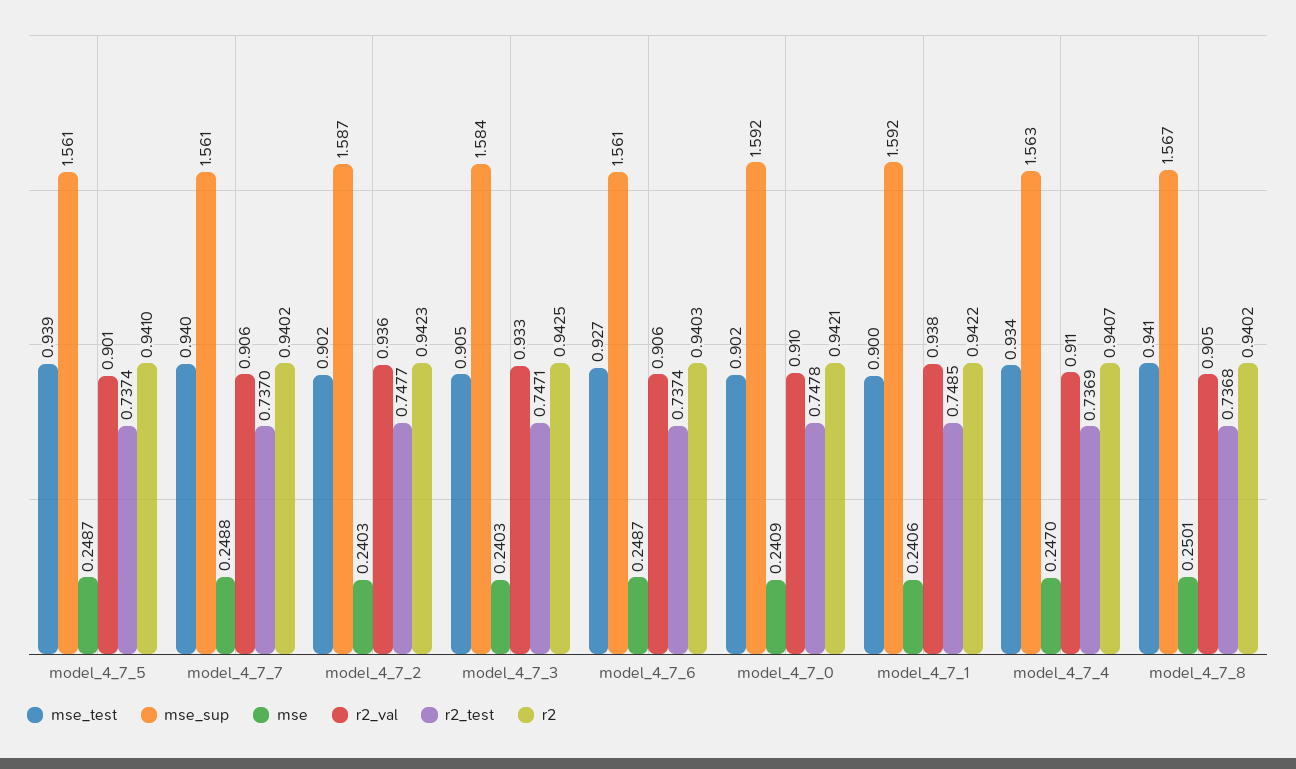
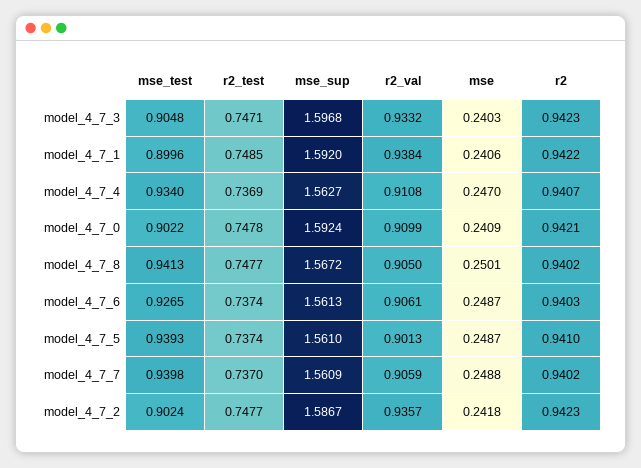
mse, model_4_7_2: 0.2403 -> 0.2418
mse_sup, model_4_7_3: 1.584 -> 1.5968
r2, model_4_7_3: 0.9425 -> 0.9423
r2_test, model_4_7_8: 0.7368 -> 0.7477

